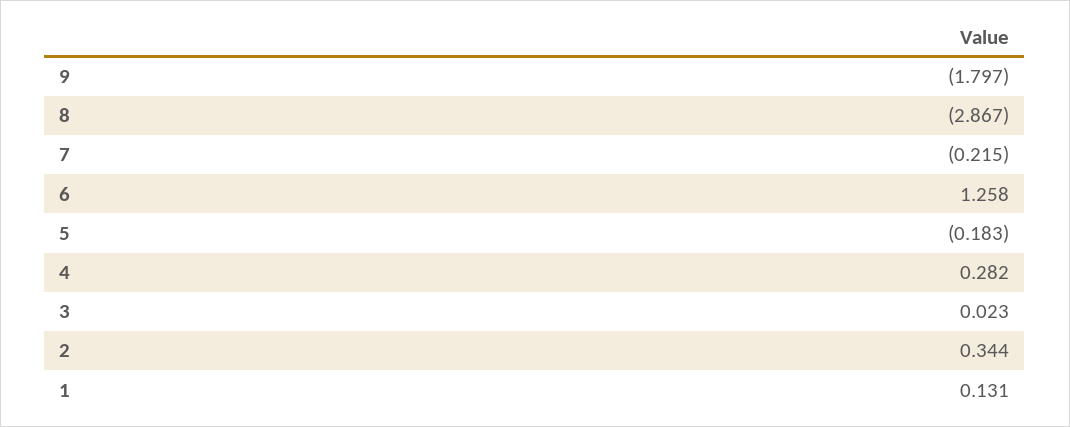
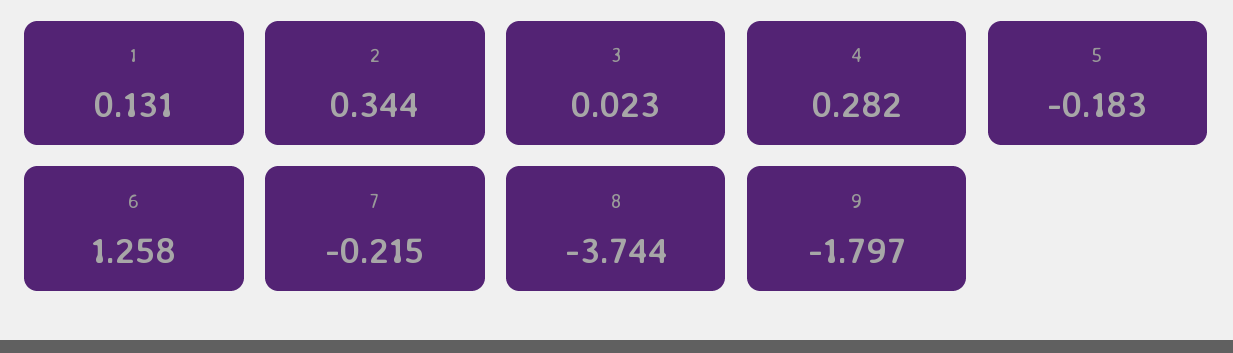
8: -2.867 -> -3.744

